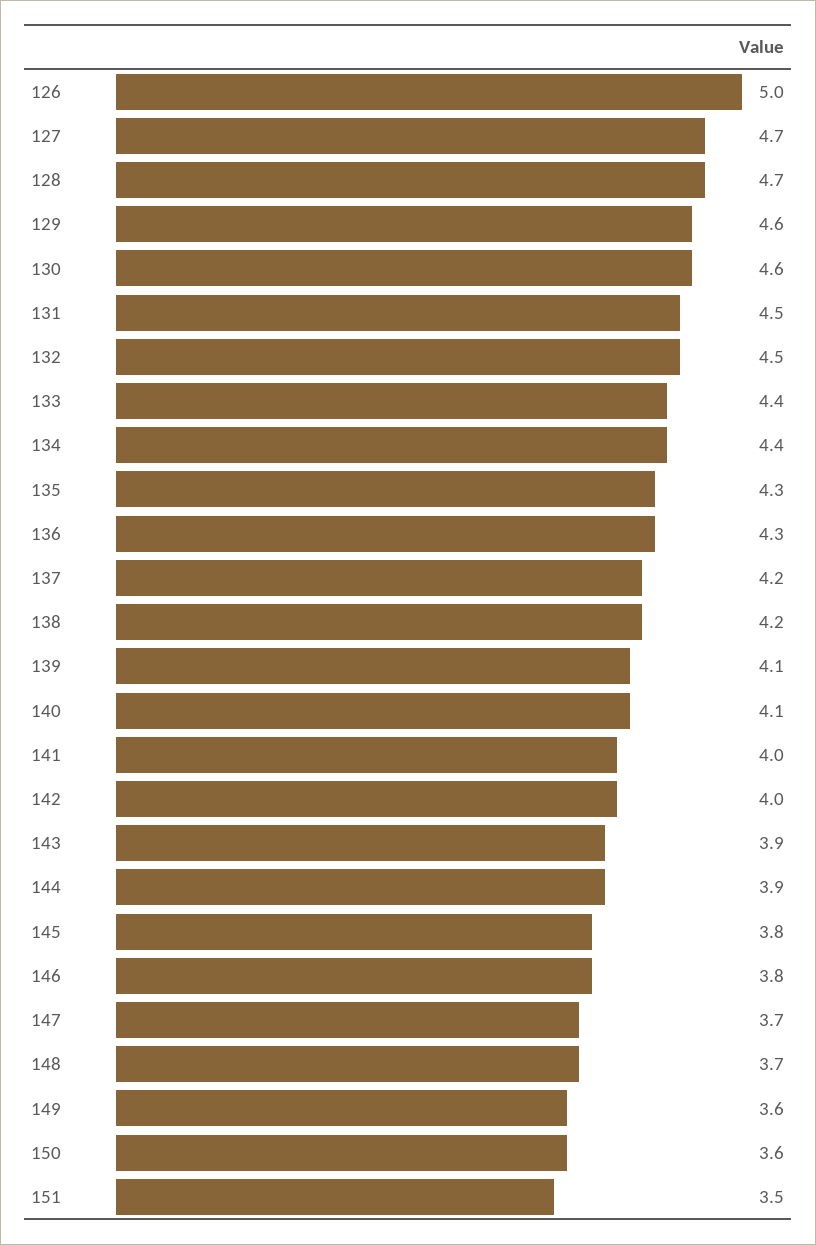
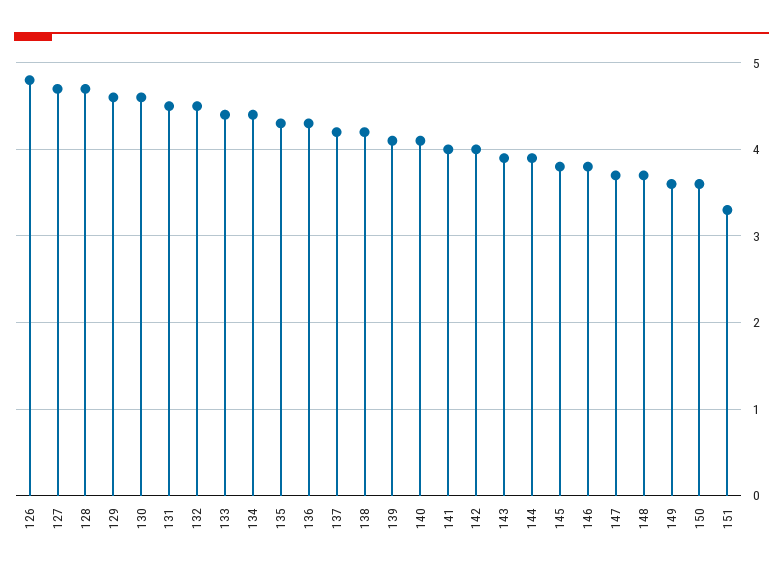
126: 5 -> 4.8
151: 3.5 -> 3.3

